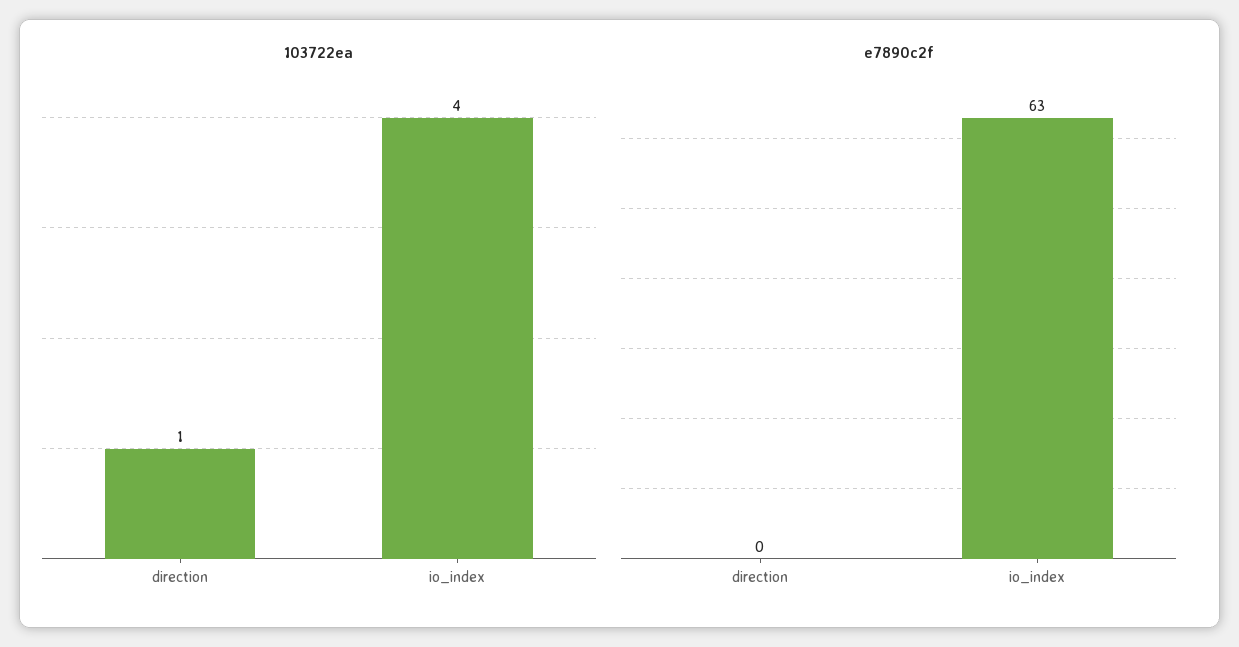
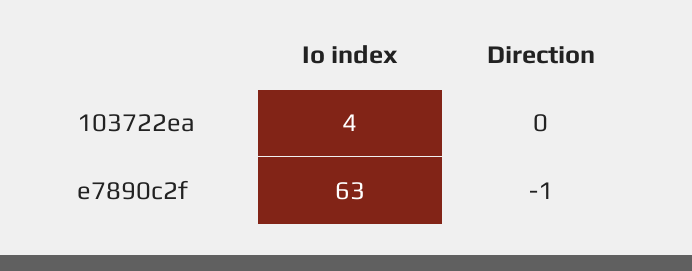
103722ea, direction: 1 -> 0
e7890c2f, direction: 0 -> -1

